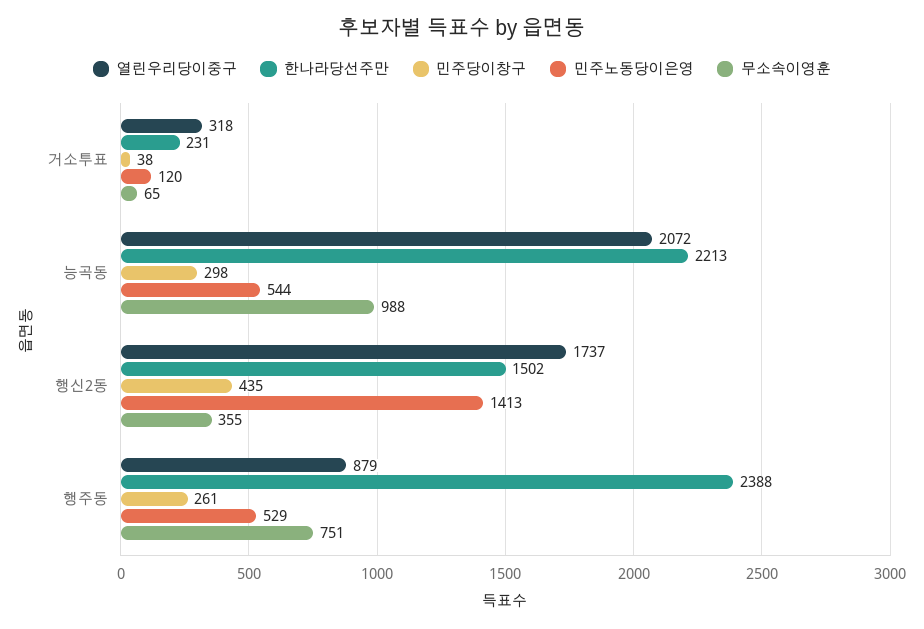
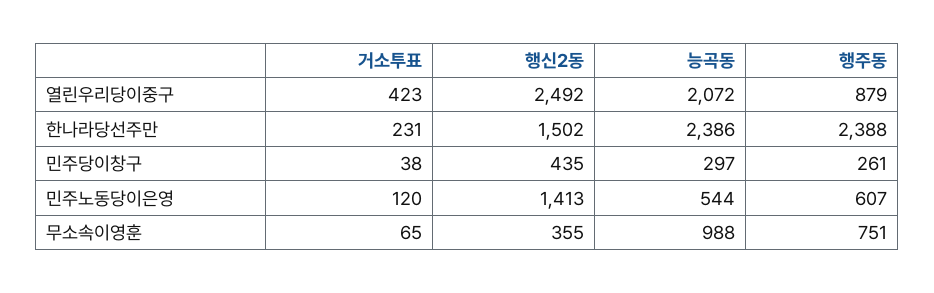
열린우리당이중구, 거소투표: 318 -> 423
한나라당선주만, 능곡동: 2213 -> 2386
민주당이창구, 능곡동: 298 -> 297
열린우리당이중구, 행신2동: 1737 -> 2492
민주노동당이은영, 행주동: 529 -> 607

